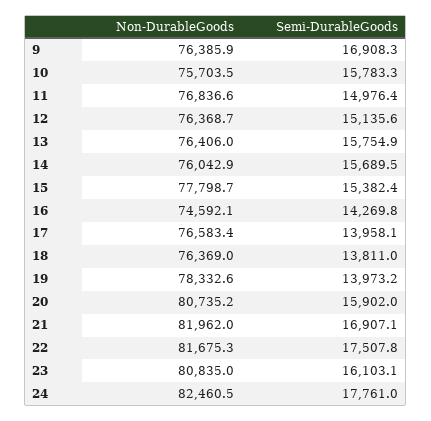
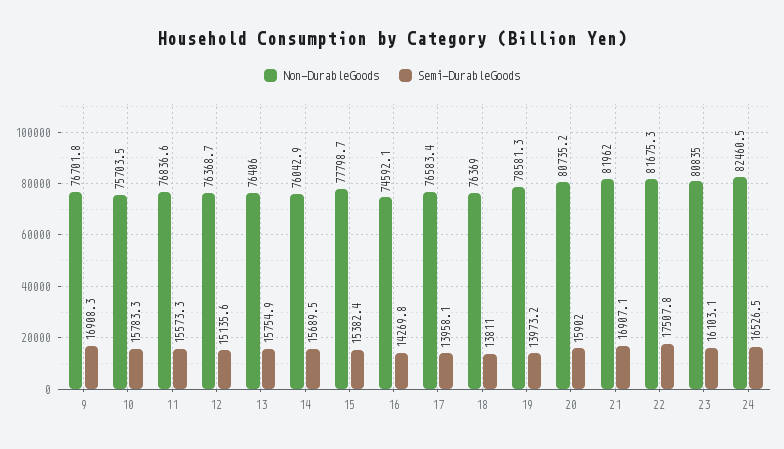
Non-DurableGoods, 9: 76385.9 -> 76701.8
Semi-DurableGoods, 11: 14976.4 -> 15573.3
Non-DurableGoods, 19: 78332.6 -> 78581.3
Semi-DurableGoods, 24: 17761 -> 16526.5

